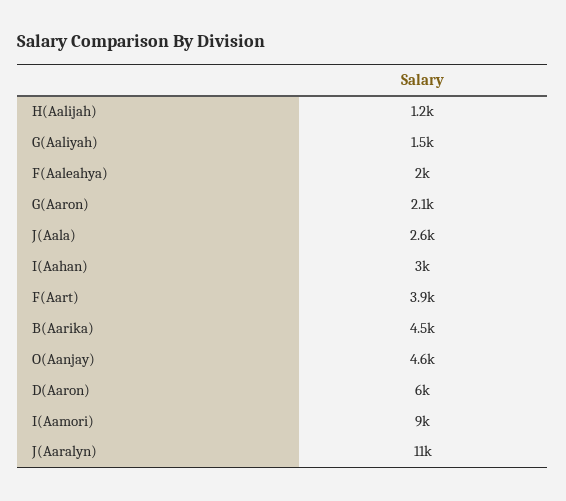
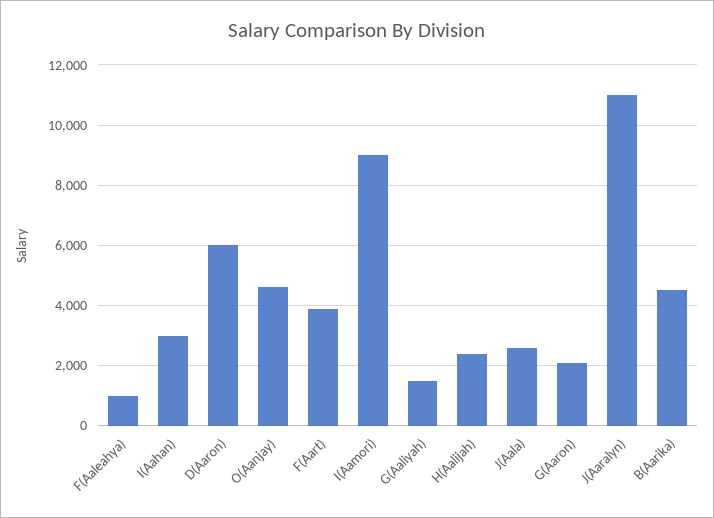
H(Aalijah): 1200 -> 2400
F(Aaleahya): 2000 -> 1000

